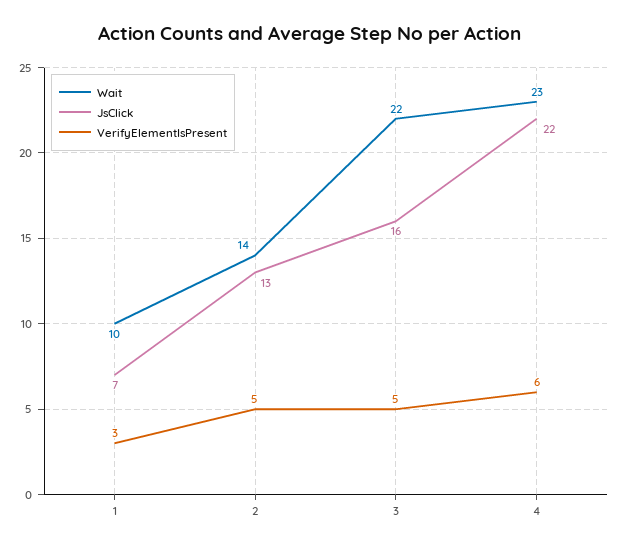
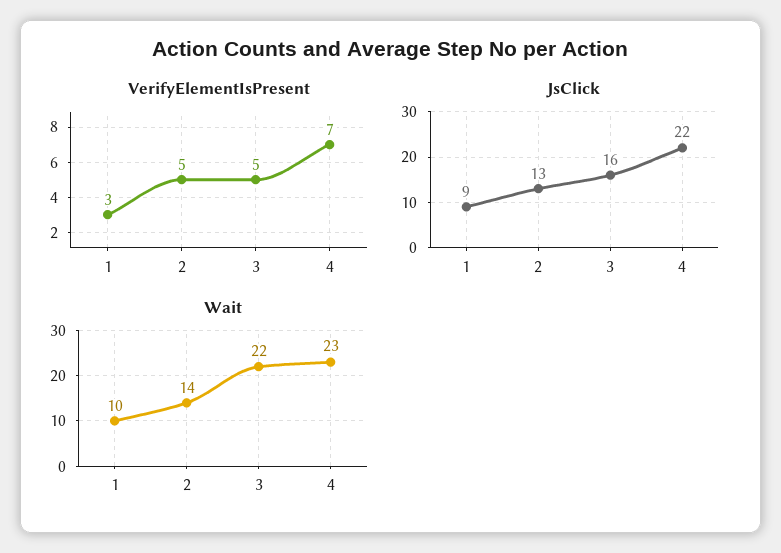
JsClick, 1: 7 -> 9
VerifyElementIsPresent, 4: 6 -> 7

